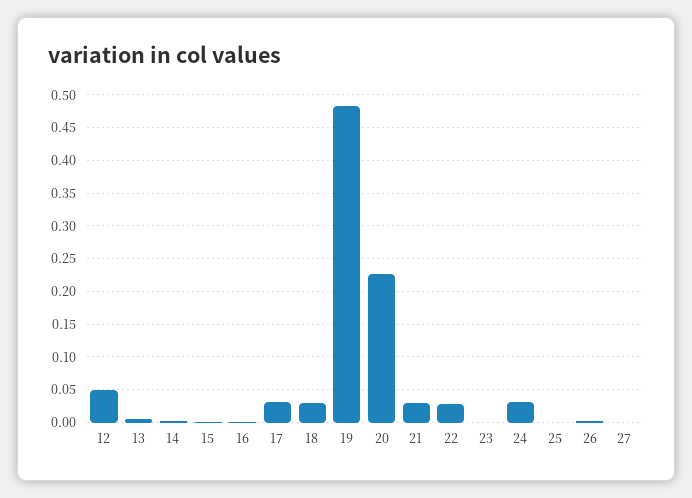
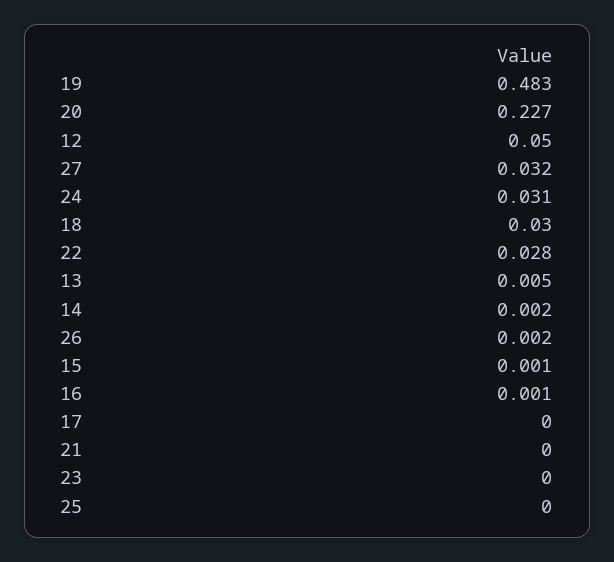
17: 0.03 -> 0
21: 0.03 -> 0
27: 0 -> 0.032

